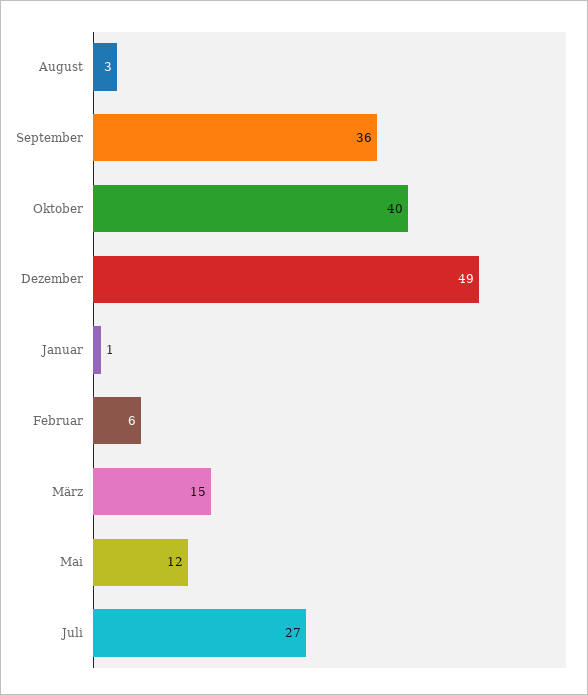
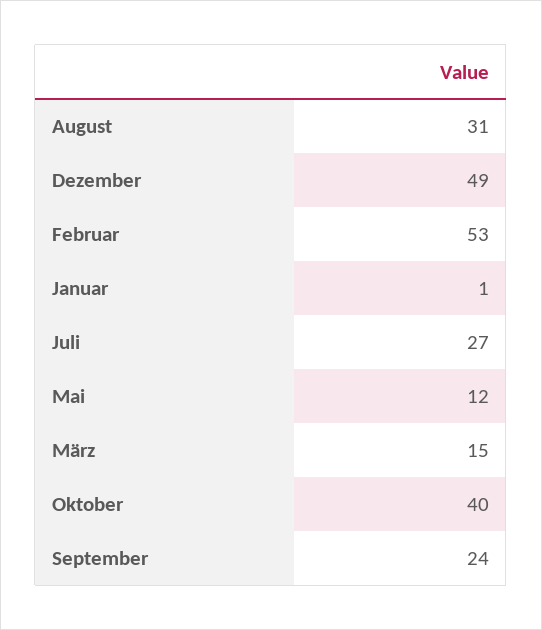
August: 3 -> 31
September: 36 -> 24
Februar: 6 -> 53

